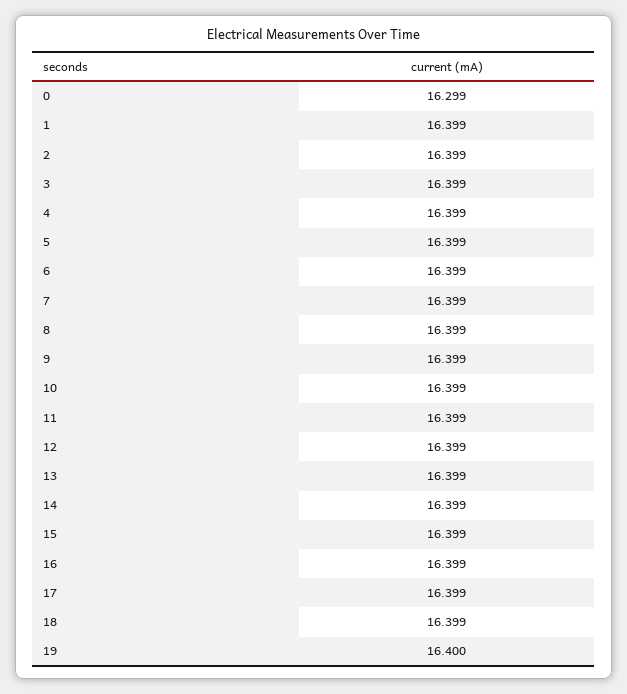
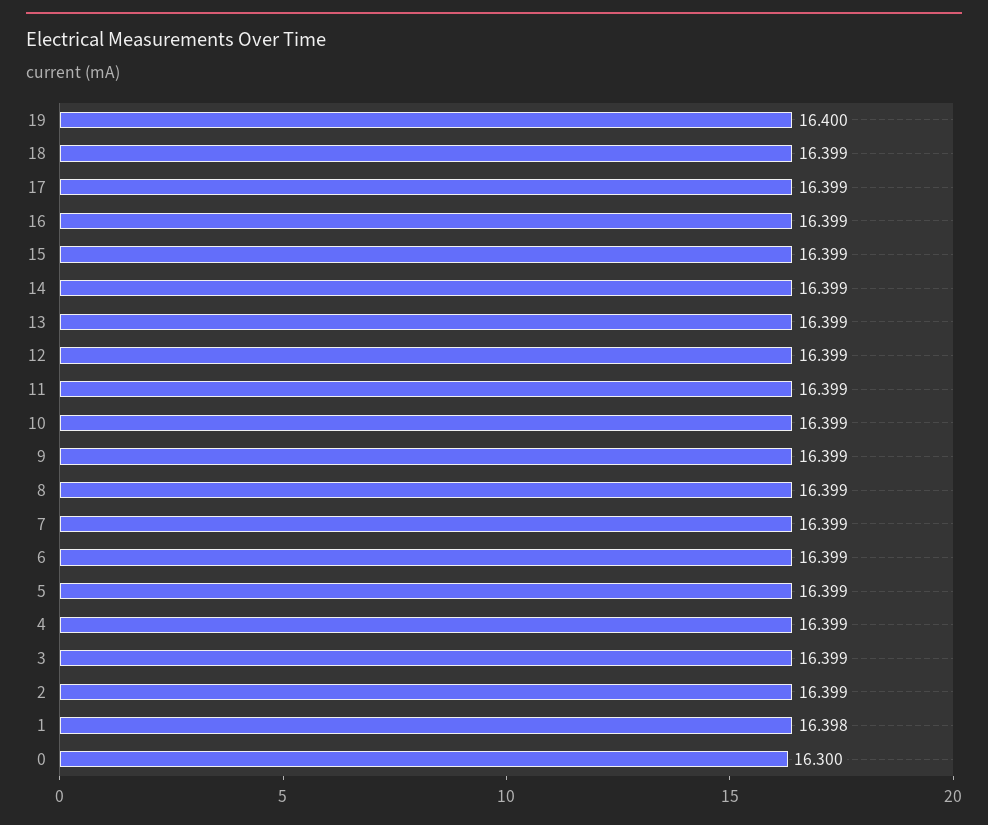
0: 16.299 -> 16.3
1: 16.399 -> 16.398

